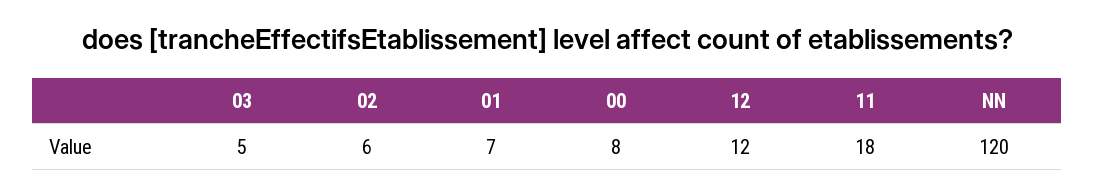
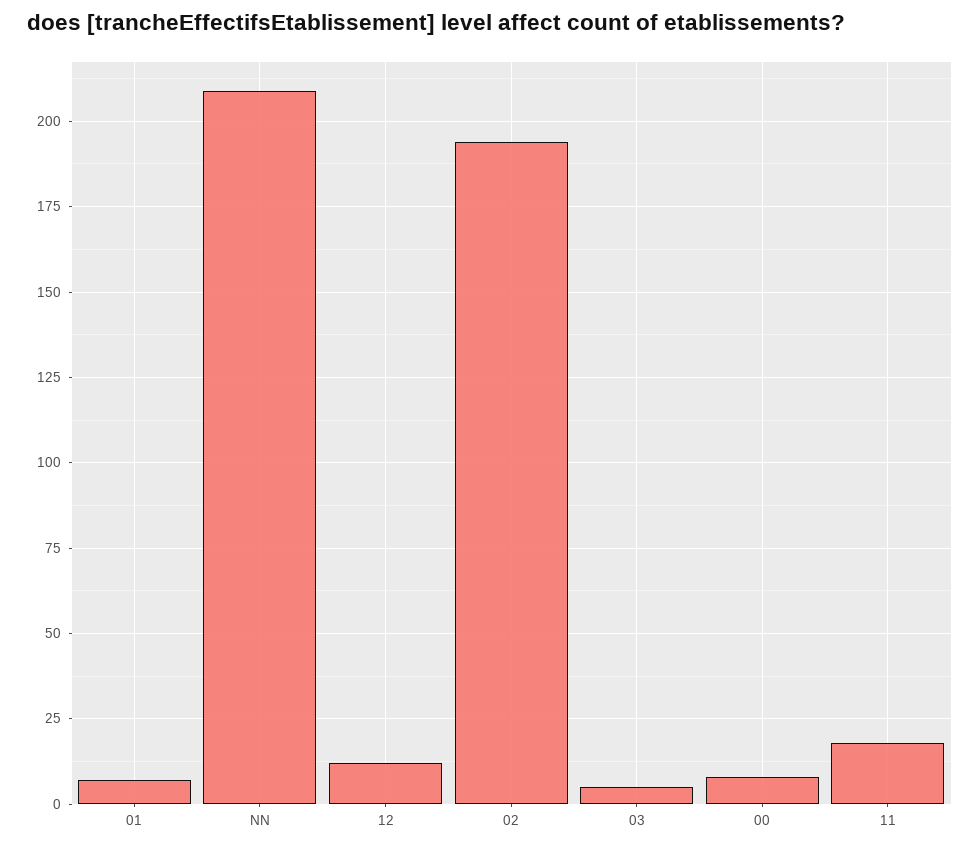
02: 6 -> 195
NN: 120 -> 210

